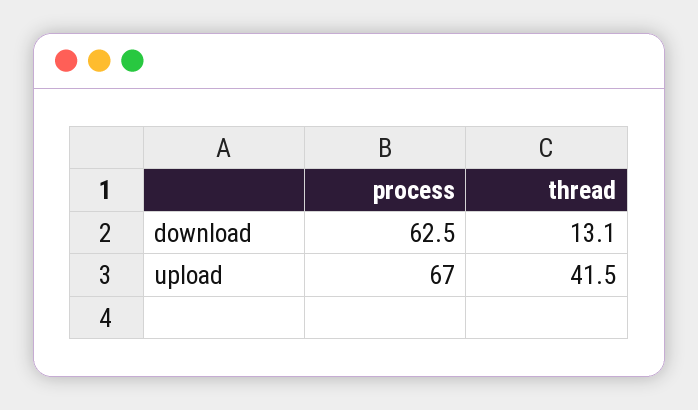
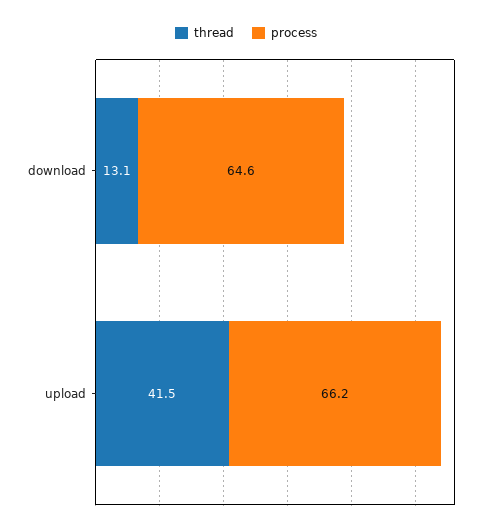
process, download: 62.5 -> 64.6
process, upload: 67 -> 66.2

